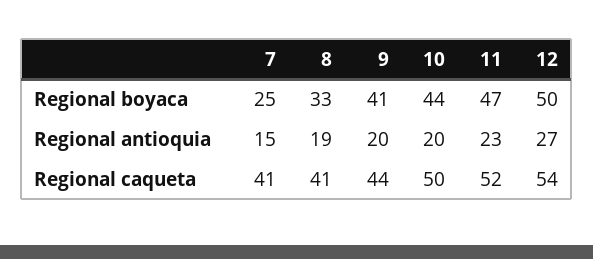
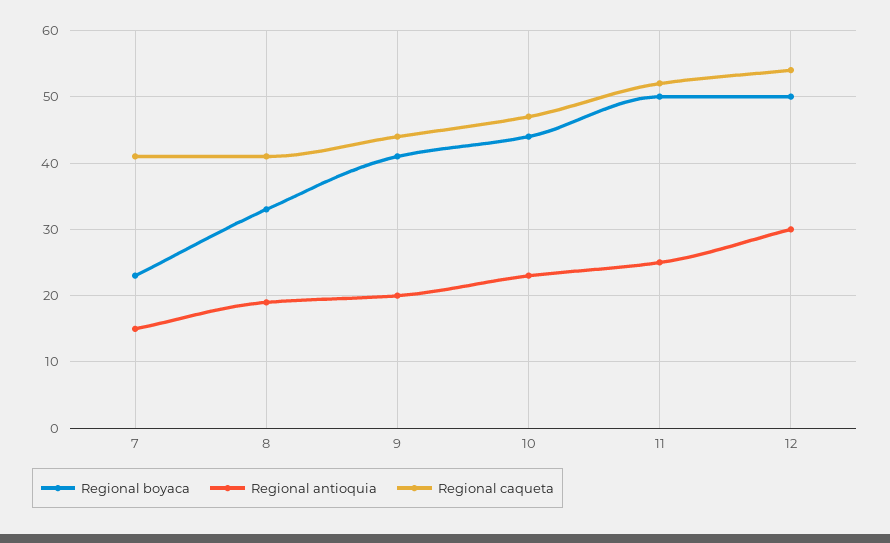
Regional boyaca, 7: 25 -> 23
Regional boyaca, 11: 47 -> 50
Regional antioquia, 10: 20 -> 23
Regional antioquia, 11: 23 -> 25
Regional antioquia, 12: 27 -> 30
Regional caqueta, 10: 50 -> 47

